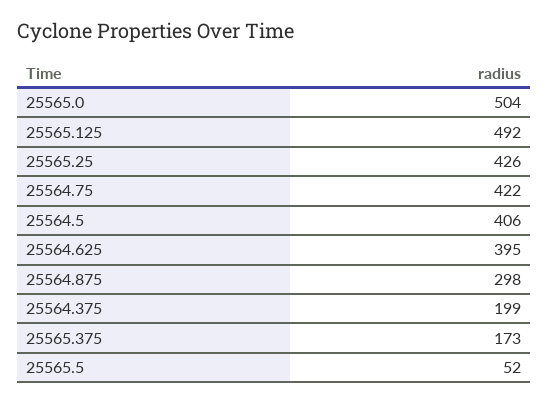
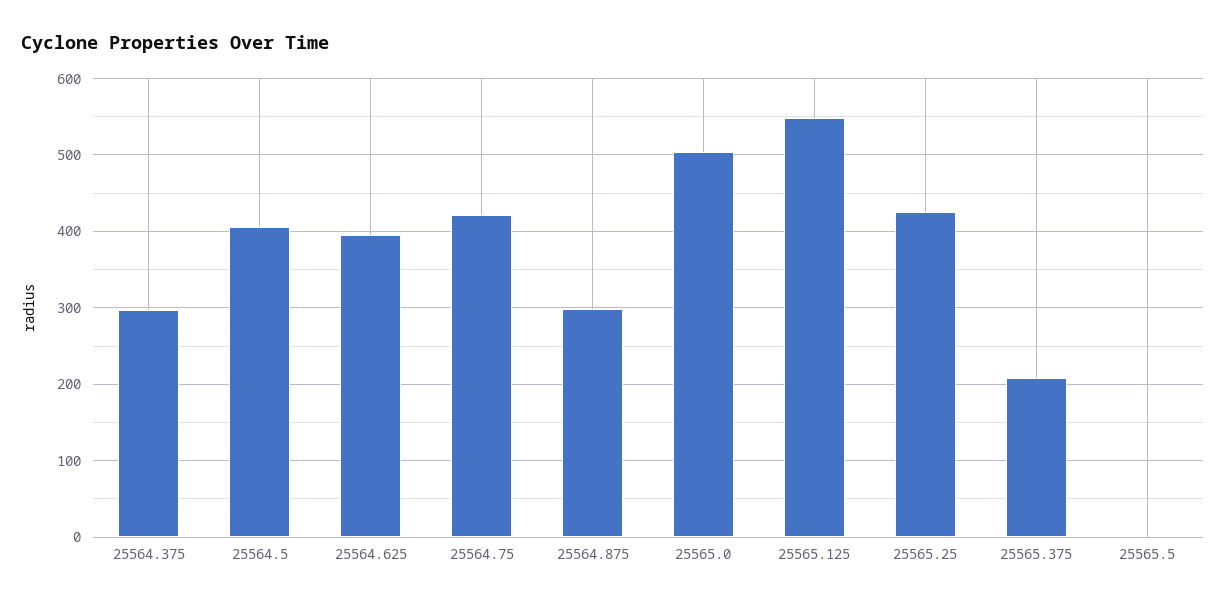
25565.125: 492 -> 550
25564.375: 199 -> 300
25565.375: 173 -> 210
25565.5: 52 -> 0

